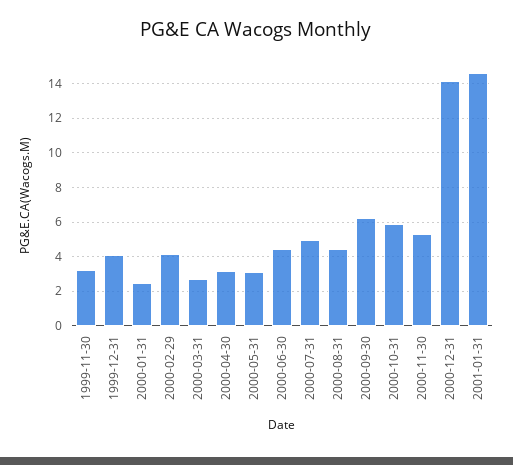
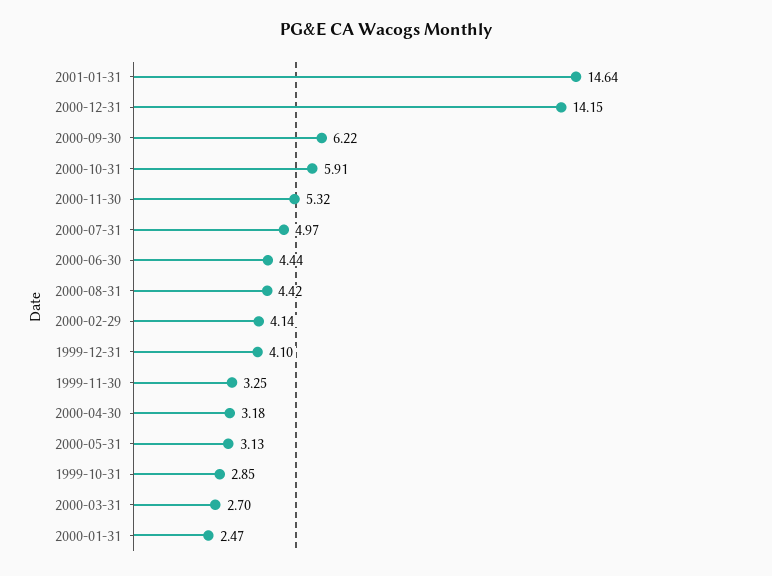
1999-10-31: none -> 2.85

